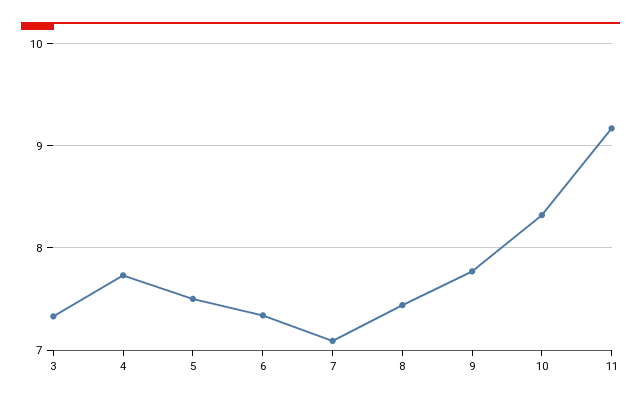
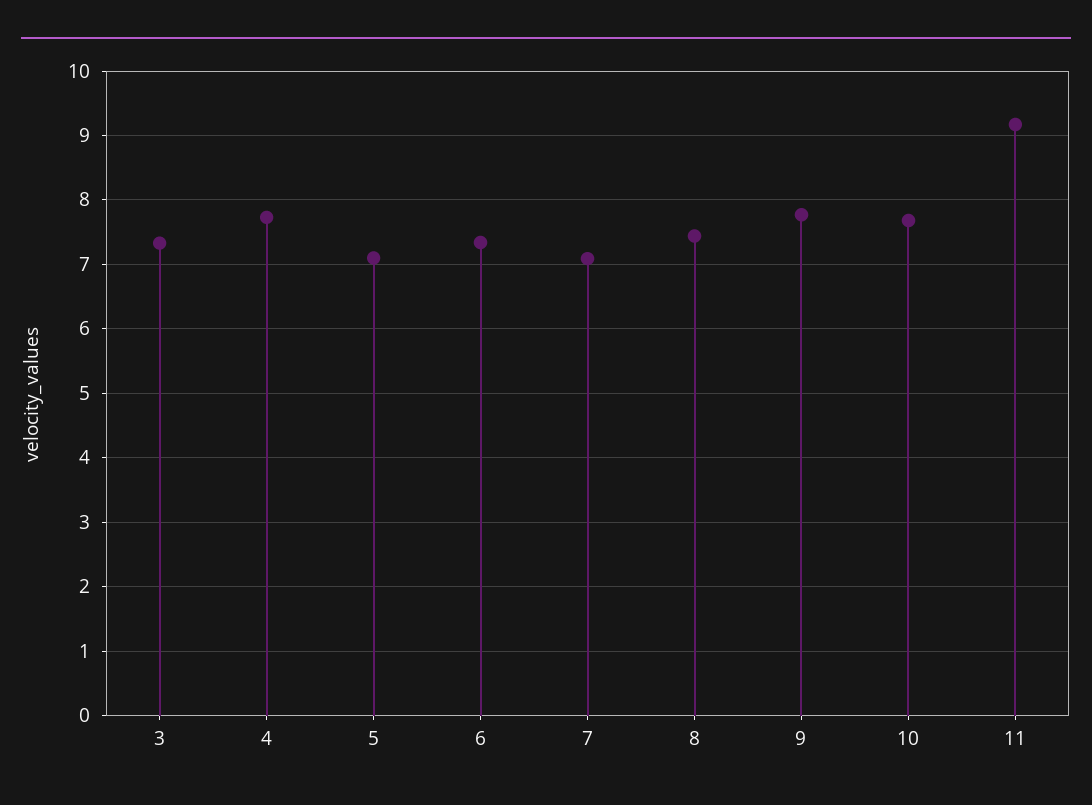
5: 7.5 -> 7.1
10: 8.3 -> 7.7

